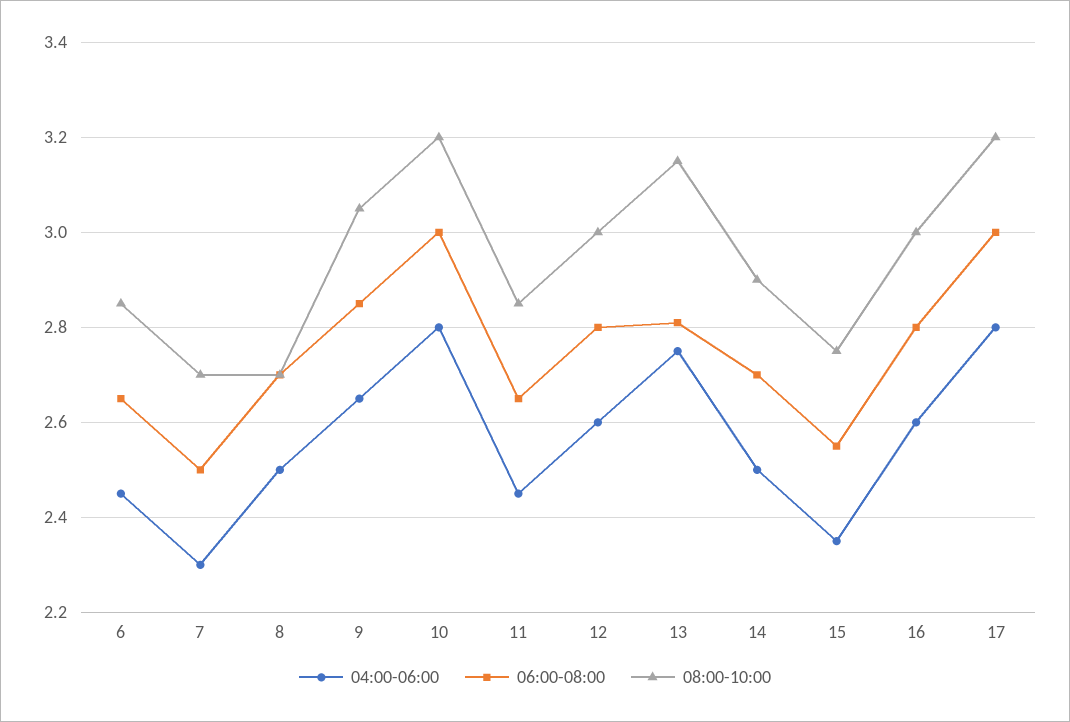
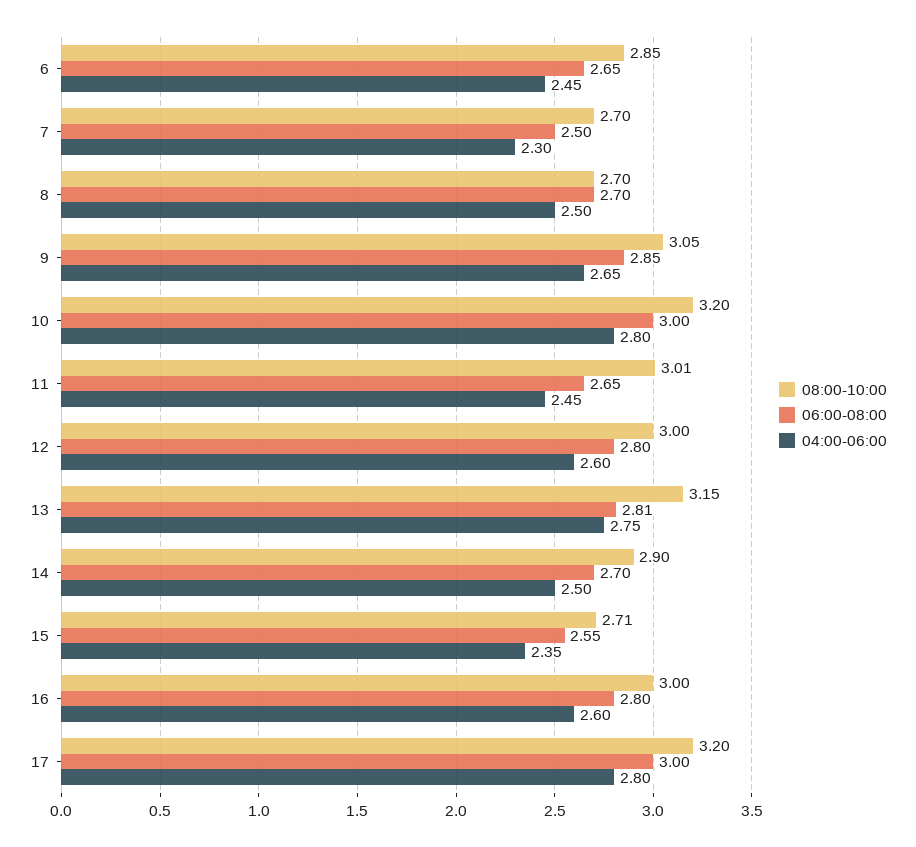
08:00-10:00, 11: 2.85 -> 3.01
08:00-10:00, 15: 2.75 -> 2.71

